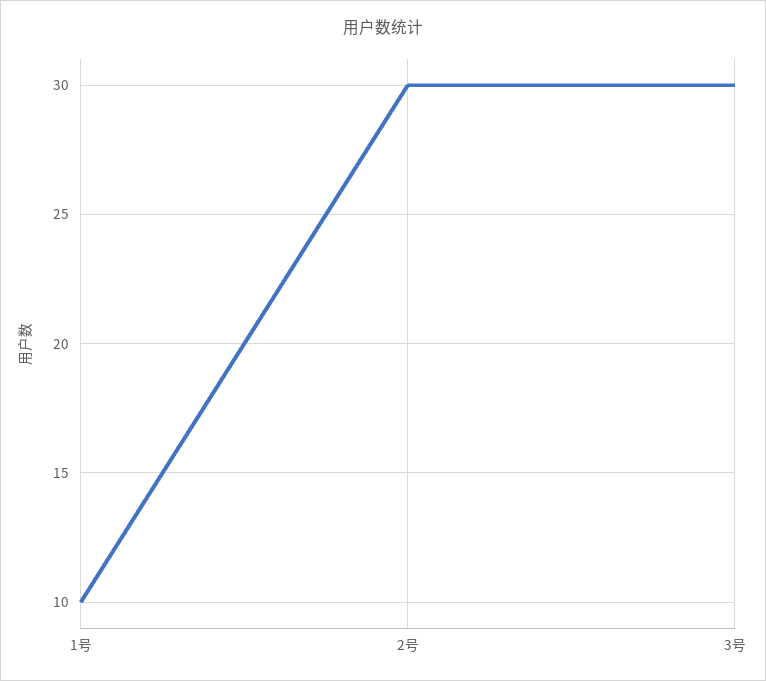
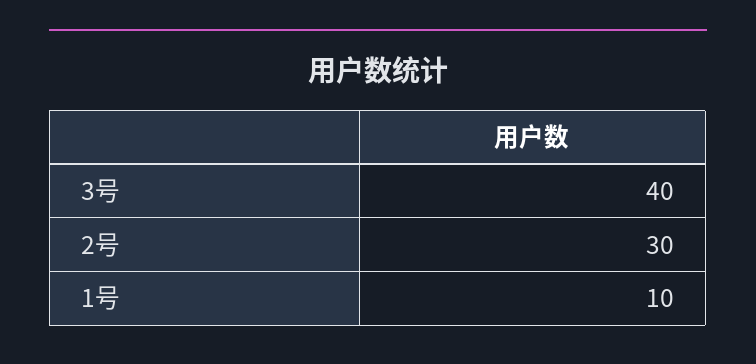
3号: 30 -> 40

